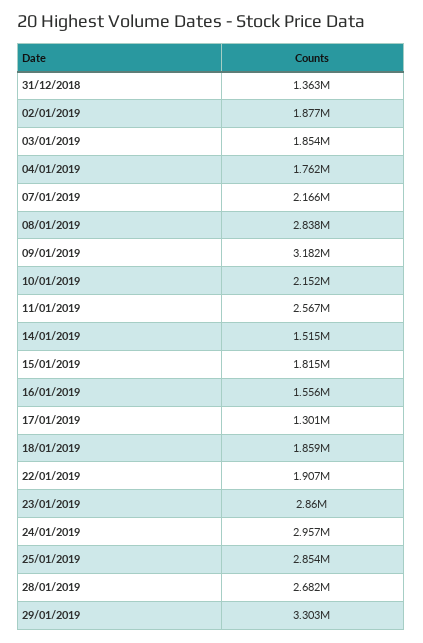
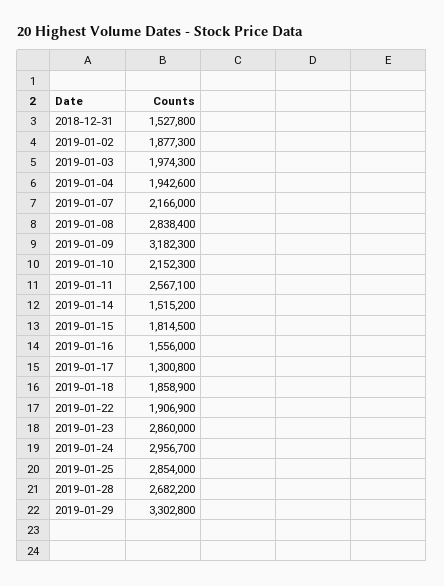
31/12/2018: 1363000 -> 1527800
03/01/2019: 1854000 -> 1974300
04/01/2019: 1762000 -> 1942600

